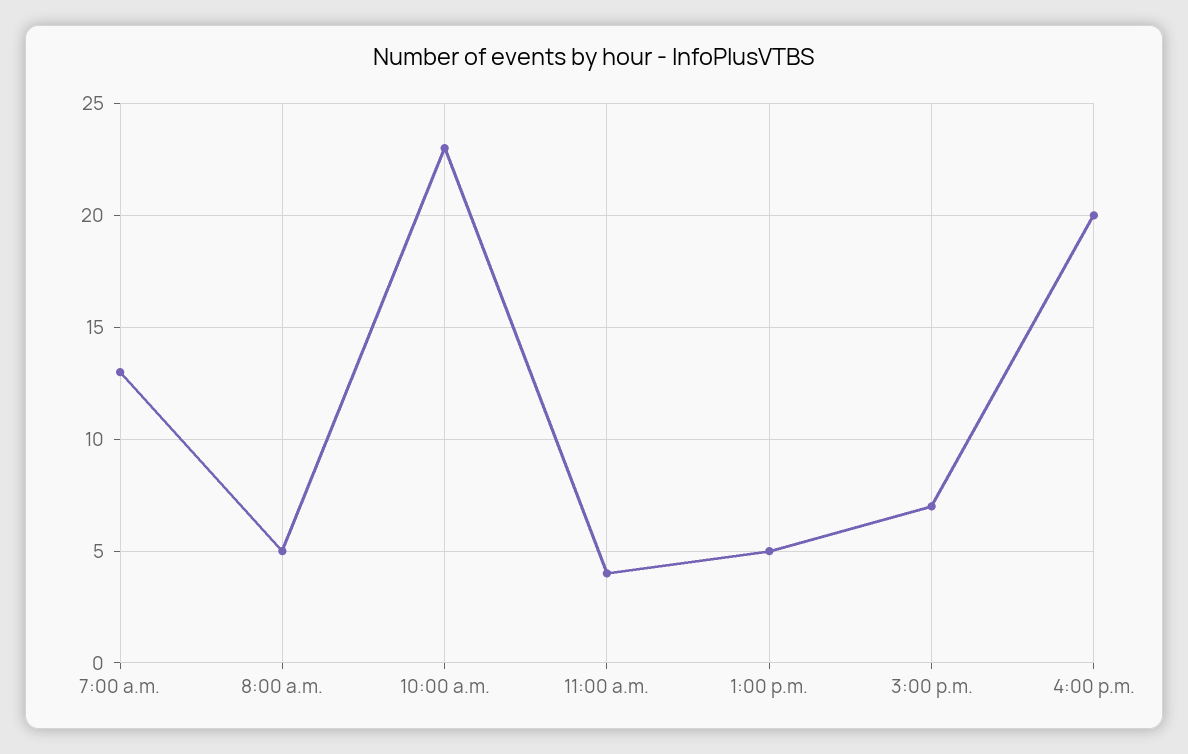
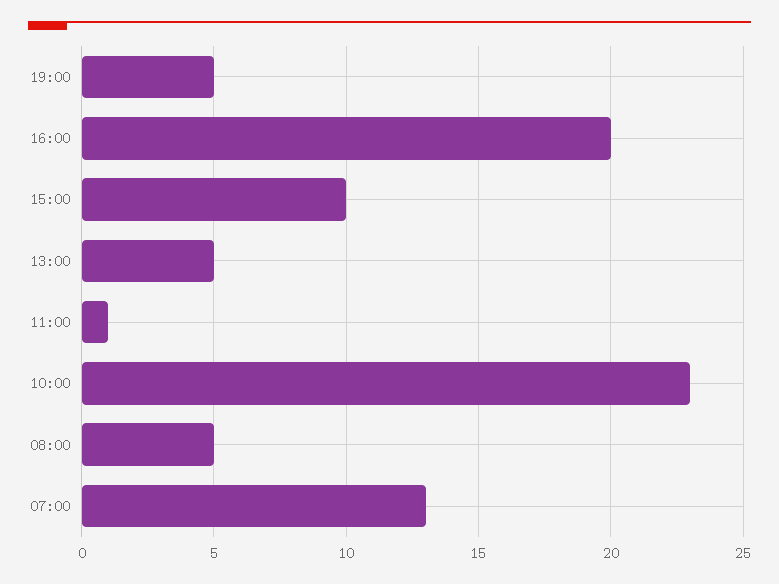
11:00 a.m.: 4 -> 1
3:00 p.m.: 7 -> 10
19:00: none -> 5

